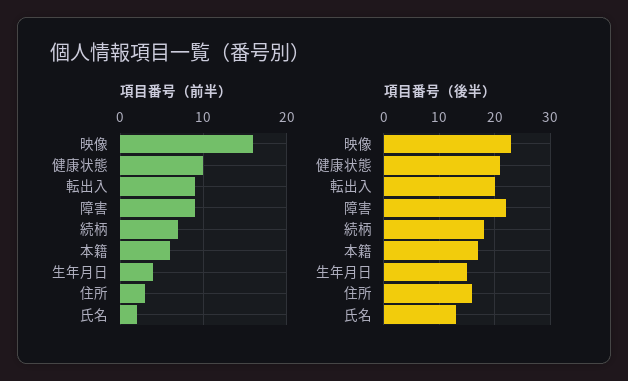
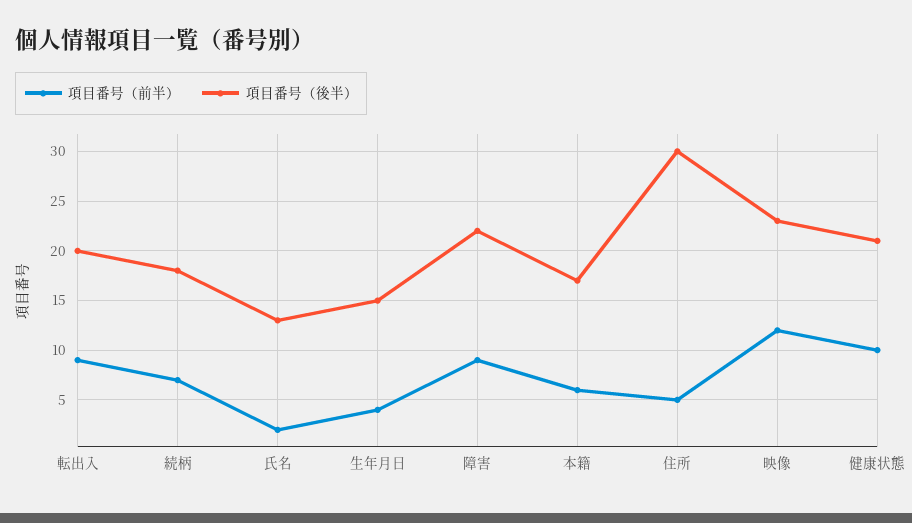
項目番号（前半）, 映像: 16 -> 12
項目番号（前半）, 住所: 3 -> 5
項目番号（後半）, 住所: 15 -> 30

